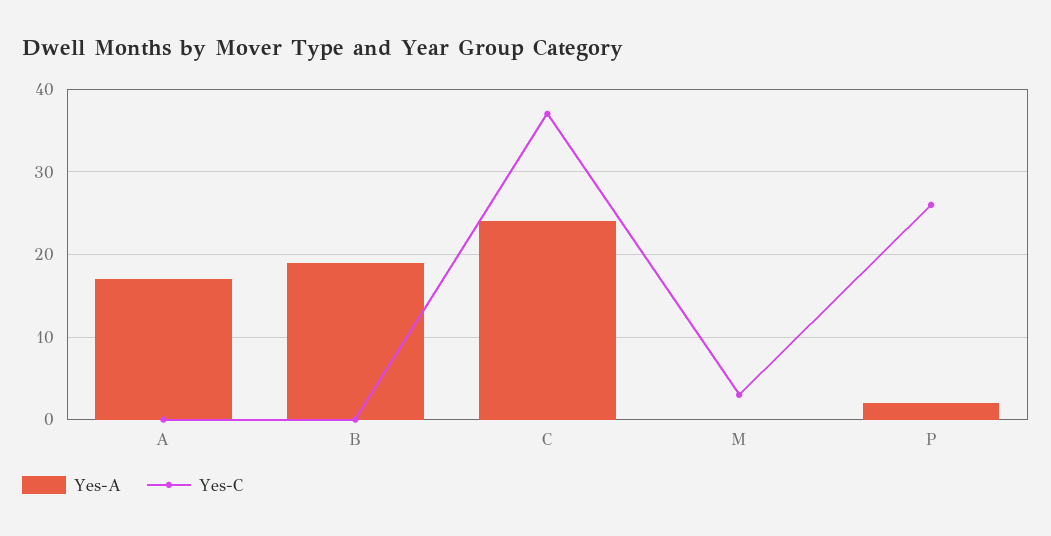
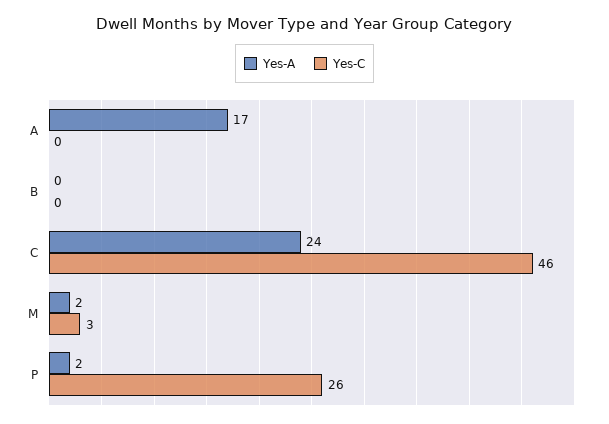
Yes-A, B: 19 -> 0
Yes-C, C: 37 -> 46
Yes-A, M: 0 -> 2

